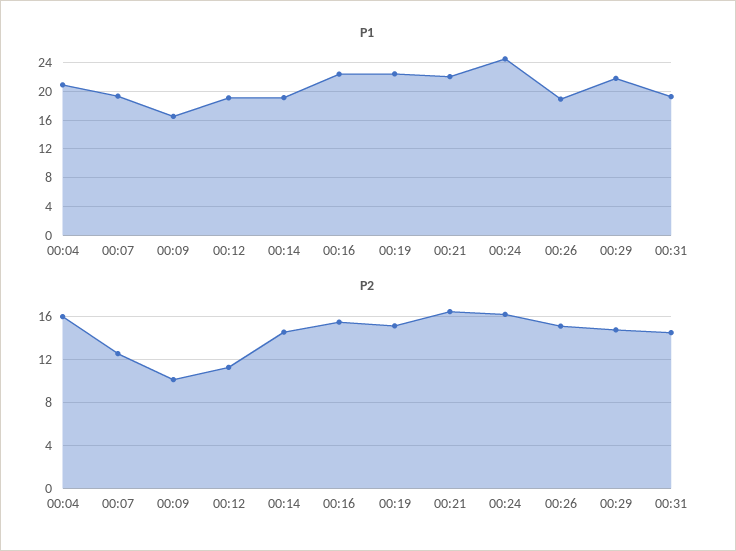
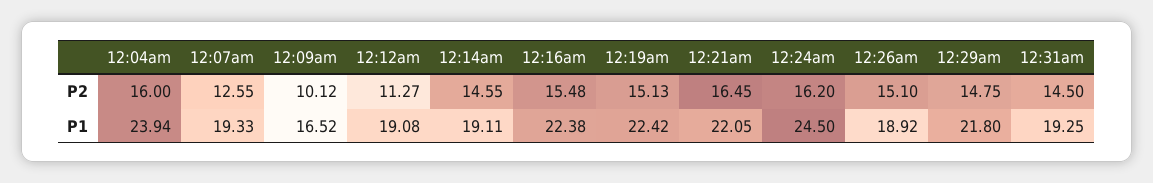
P1, 00:04: 21 -> 23.94

